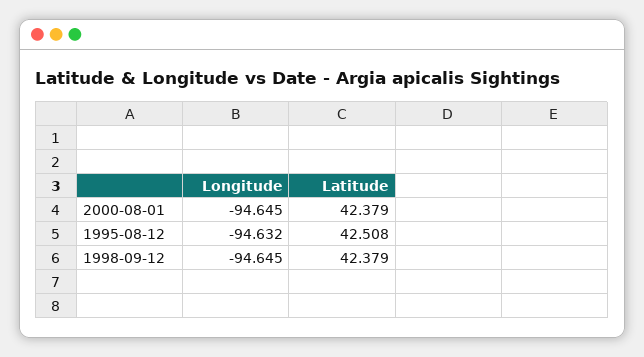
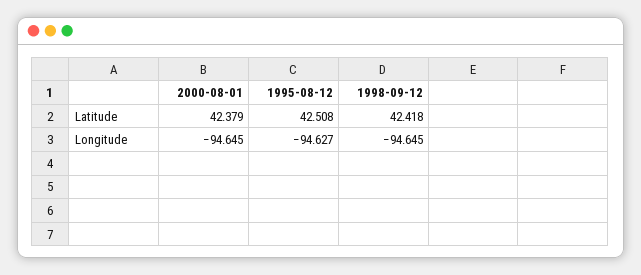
Longitude, 1995-08-12: -94.632 -> -94.627
Latitude, 1998-09-12: 42.379 -> 42.418

